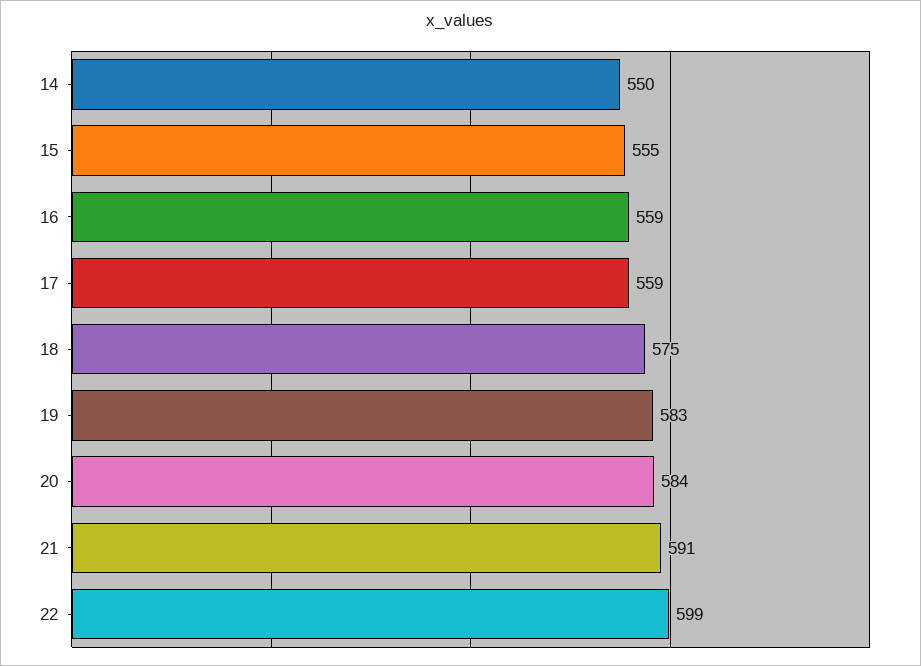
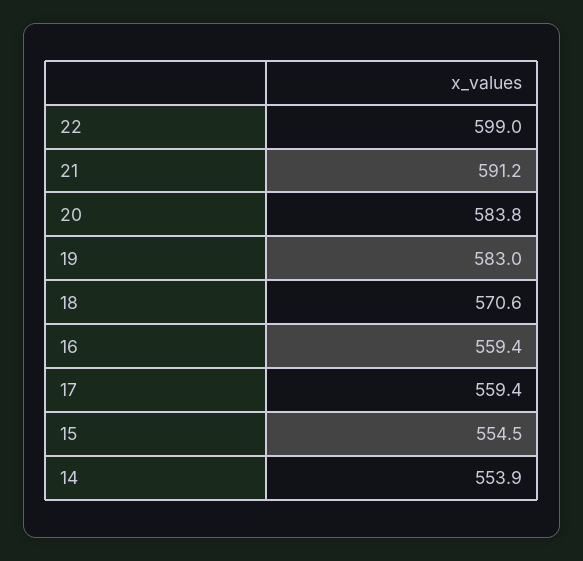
14: 550 -> 553.9
18: 575 -> 570.6

